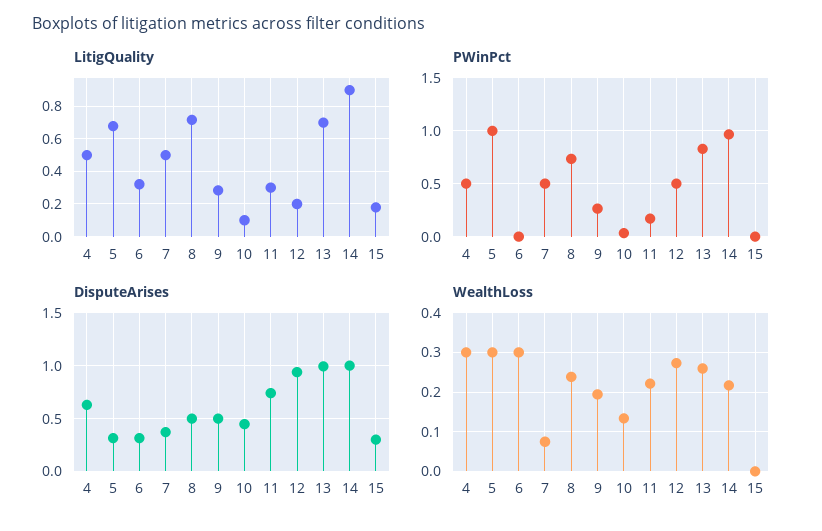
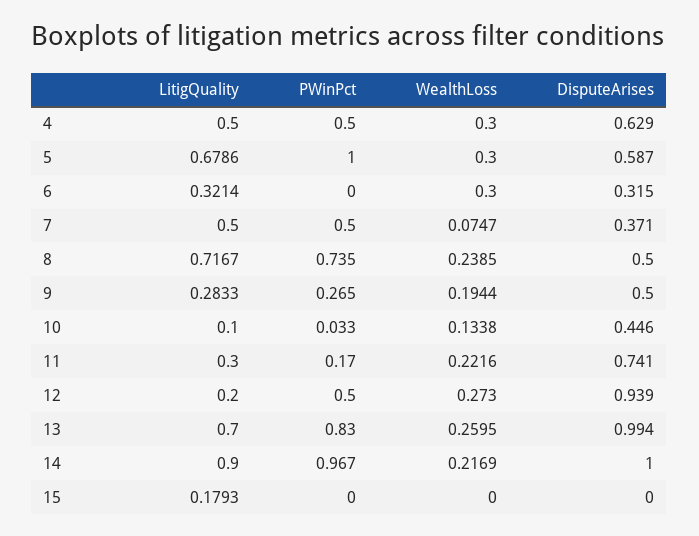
DisputeArises, 5: 0.3 -> 0.587
DisputeArises, 15: 0.3 -> 0

